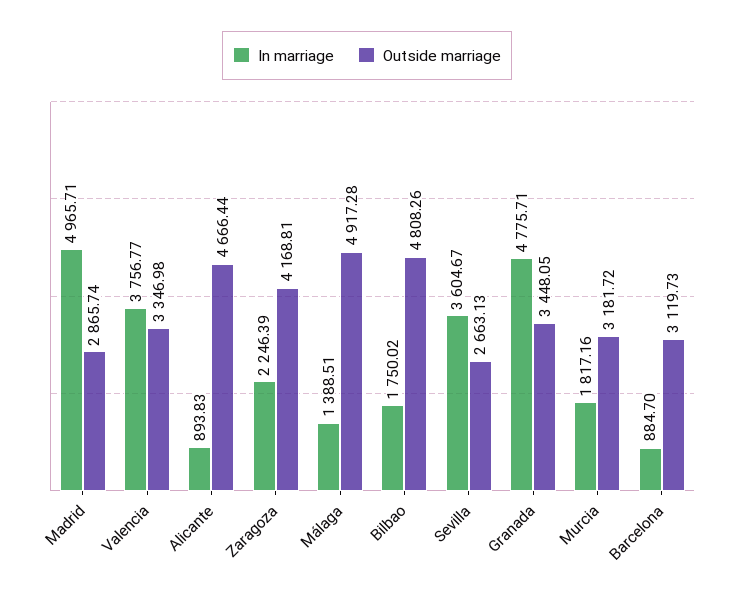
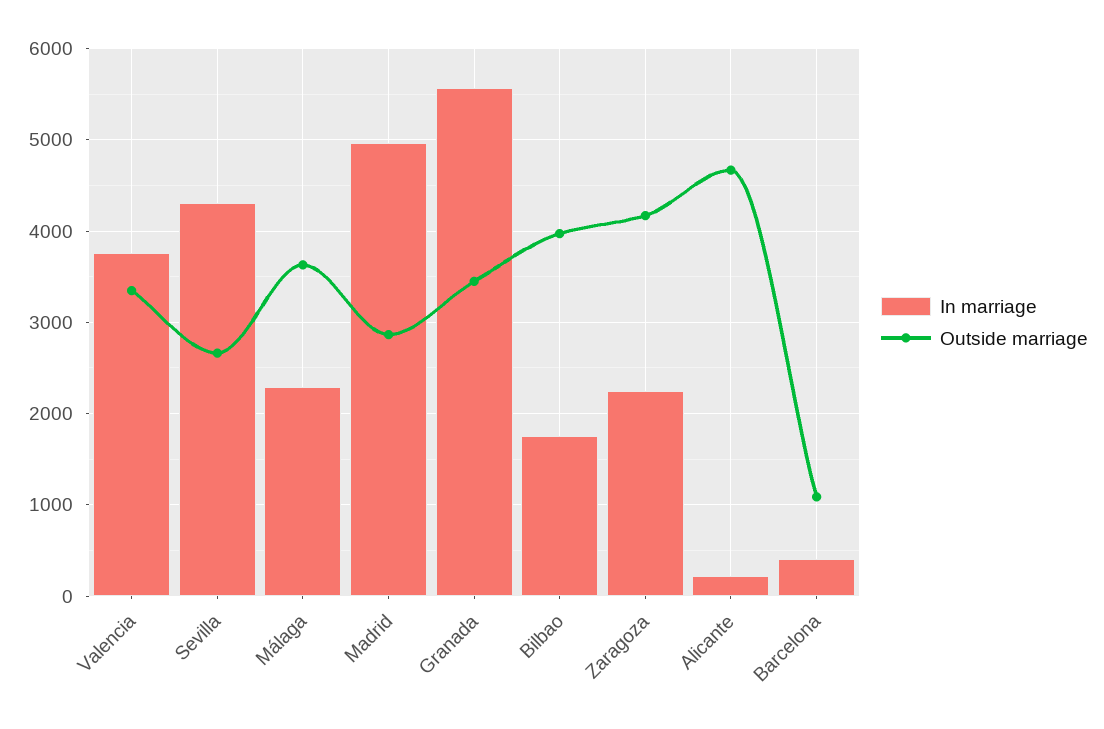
In marriage, Alicante: 893.83 -> 200
In marriage, Málaga: 1388.51 -> 2300
Outside marriage, Málaga: 4917.28 -> 3600
Outside marriage, Bilbao: 4808.26 -> 4000
In marriage, Sevilla: 3604.67 -> 4300
In marriage, Granada: 4775.71 -> 5600
In marriage, Murcia: 1817.16 -> none
Outside marriage, Murcia: 3181.72 -> none
In marriage, Barcelona: 884.7 -> 400
Outside marriage, Barcelona: 3119.73 -> 1100

